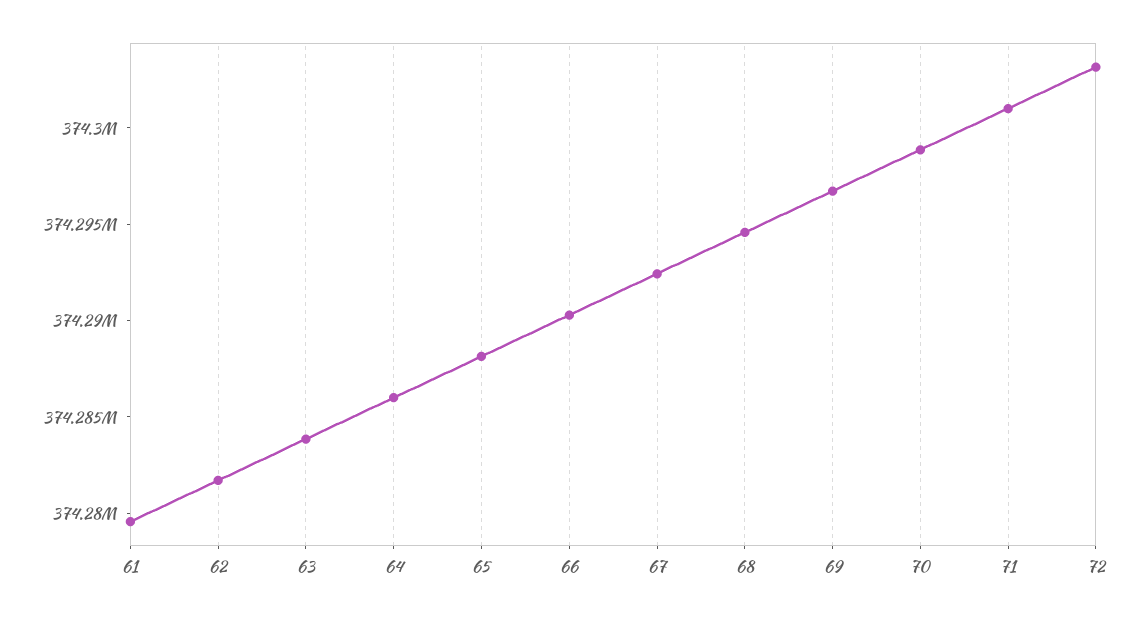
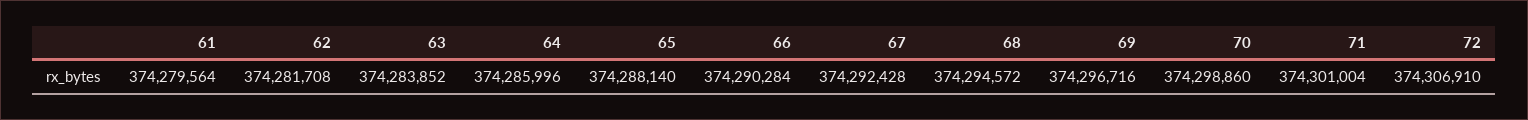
72: 374303000 -> 374306910

